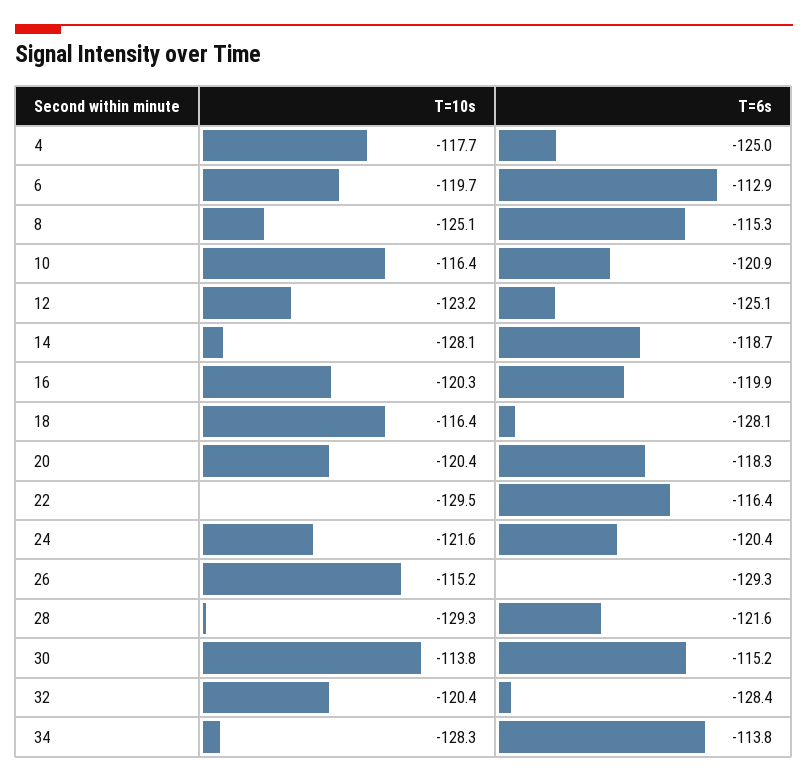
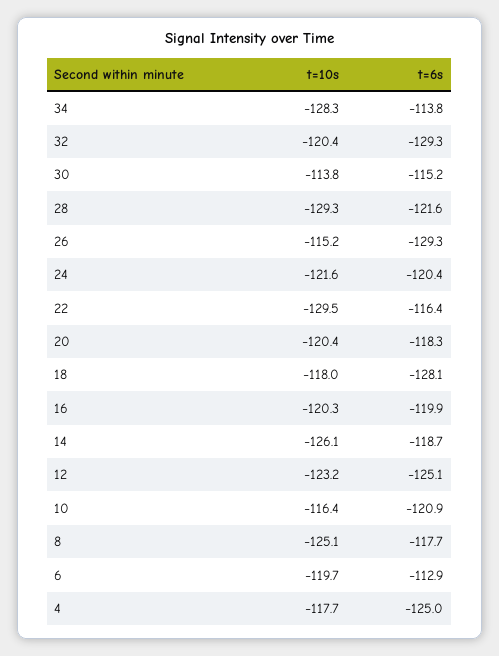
T=6s, 8: -115.3 -> -117.7
T=10s, 14: -128.1 -> -126.1
T=10s, 18: -116.4 -> -118
T=6s, 32: -128.4 -> -129.3

